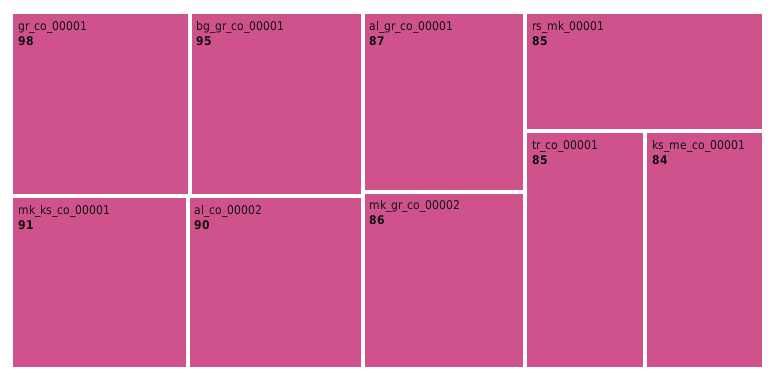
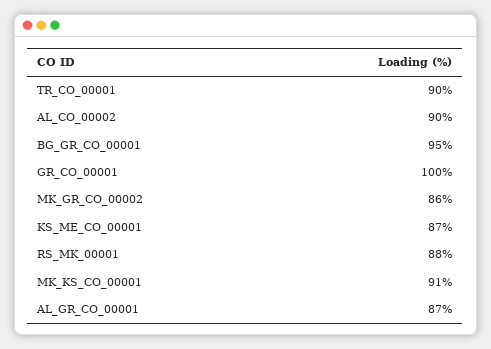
gr_co_00001: 98 -> 100
rs_mk_00001: 85 -> 88
tr_co_00001: 85 -> 90
ks_me_co_00001: 84 -> 87

